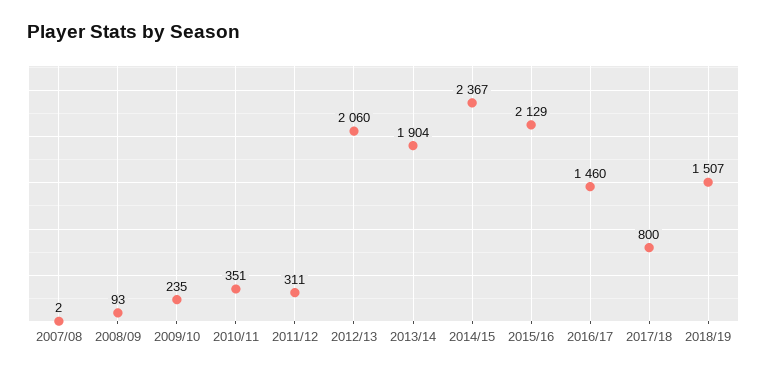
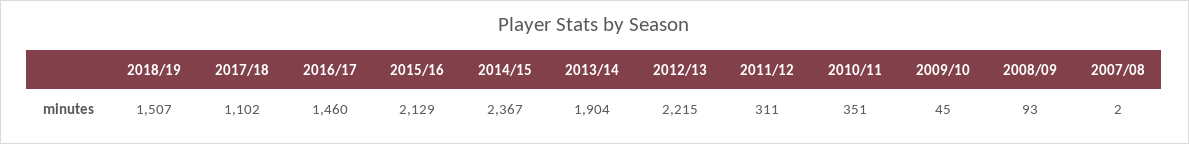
2009/10: 235 -> 45
2012/13: 2060 -> 2215
2017/18: 800 -> 1102

